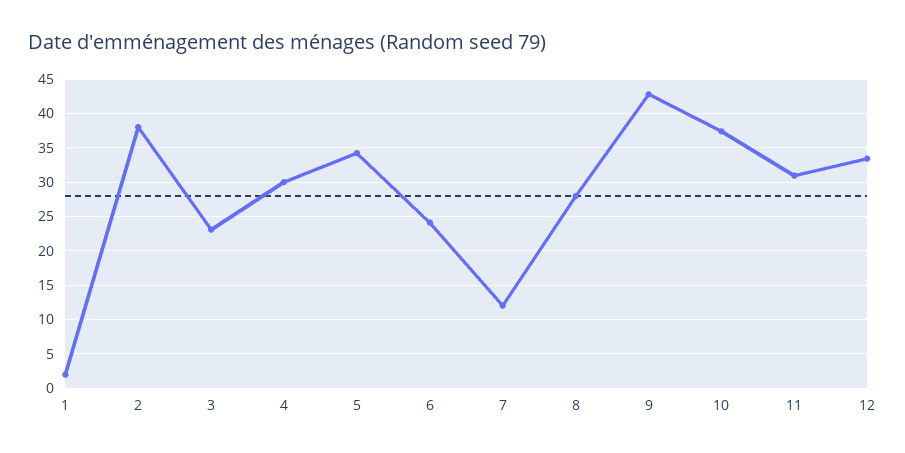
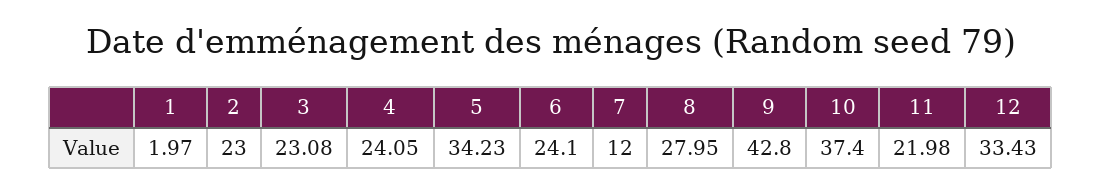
2: 38 -> 23
4: 30 -> 24.05
11: 31 -> 21.98

